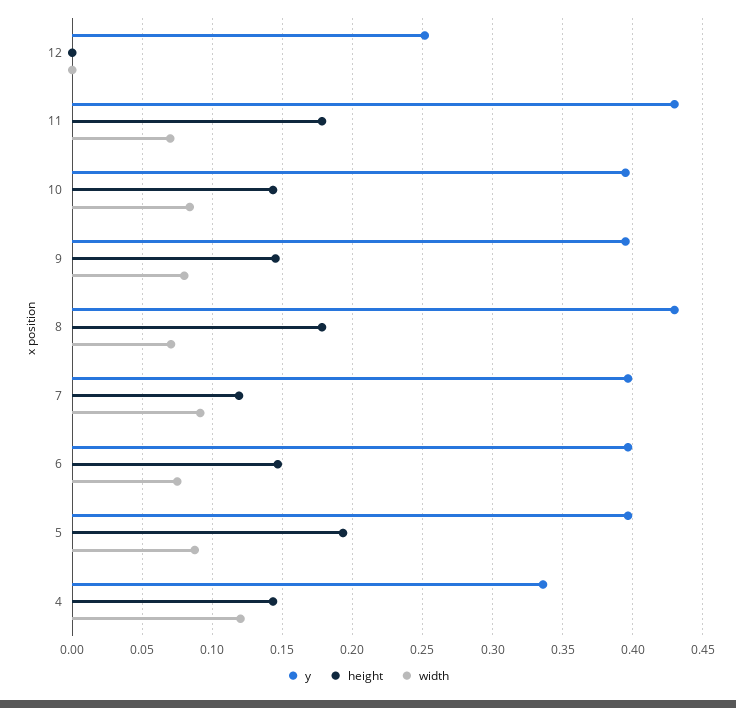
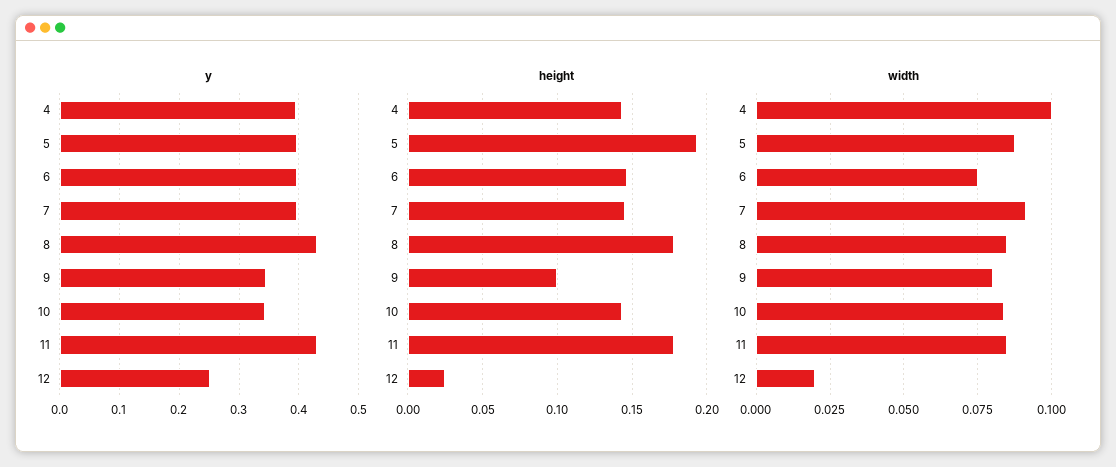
height, 12: 0 -> 0.025
width, 12: 0 -> 0.02
width, 11: 0.07 -> 0.085
y, 10: 0.395 -> 0.34
y, 9: 0.395 -> 0.34
height, 9: 0.145 -> 0.1
width, 8: 0.07 -> 0.085
height, 7: 0.12 -> 0.145
y, 4: 0.335 -> 0.4
width, 4: 0.12 -> 0.1

